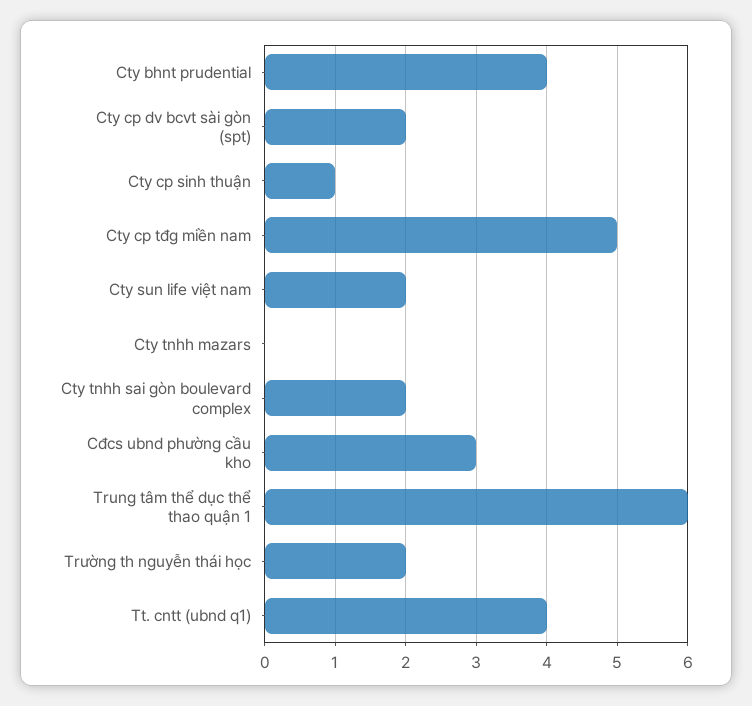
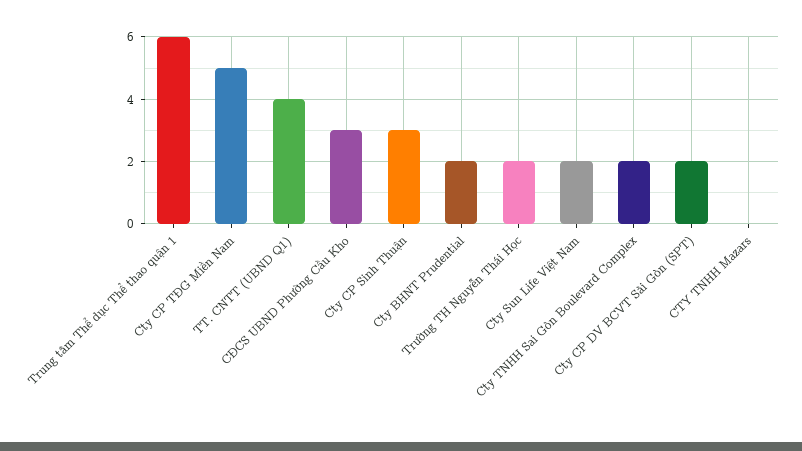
Cty bhnt prudential: 4 -> 2
Cty cp sinh thuận: 1 -> 3

